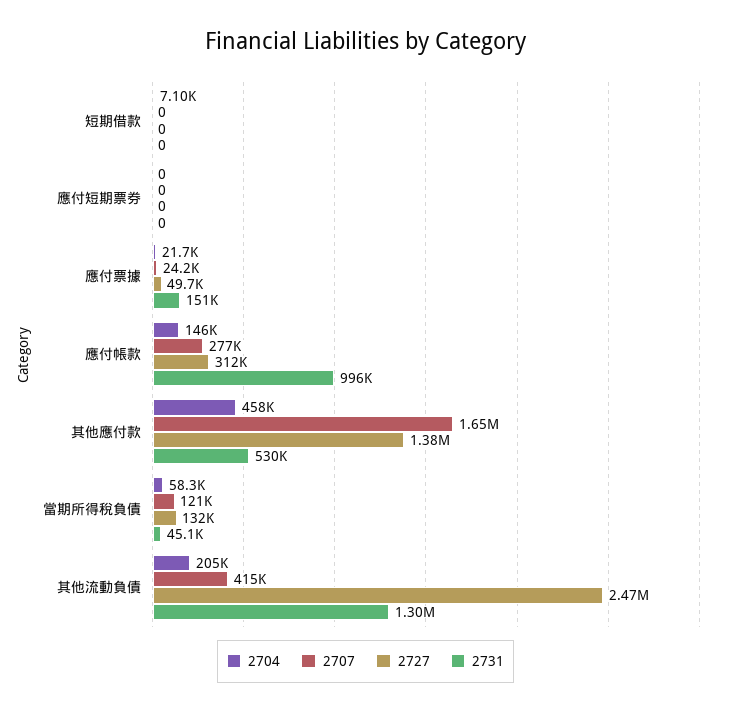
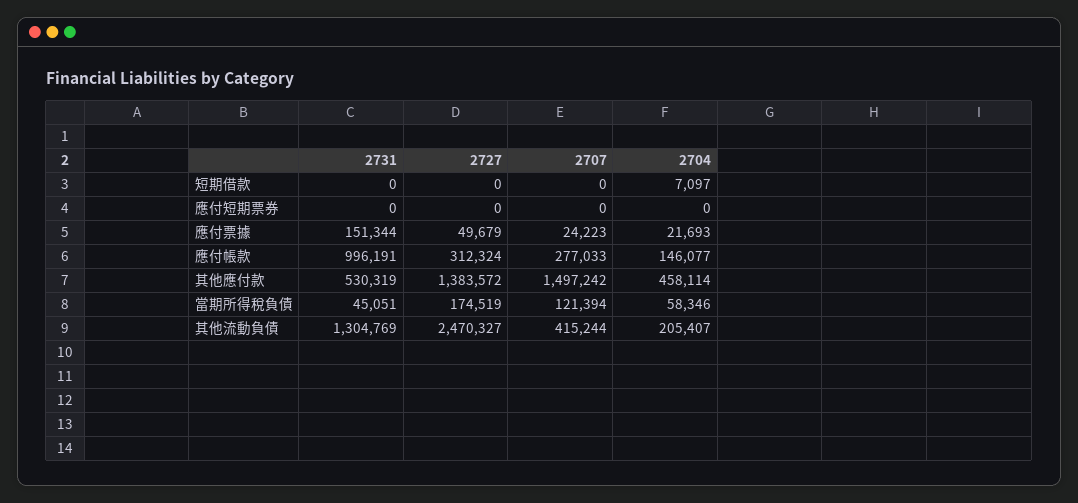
2707, 其他應付款: 1650000 -> 1497242
2727, 當期所得稅負債: 132000 -> 174519

